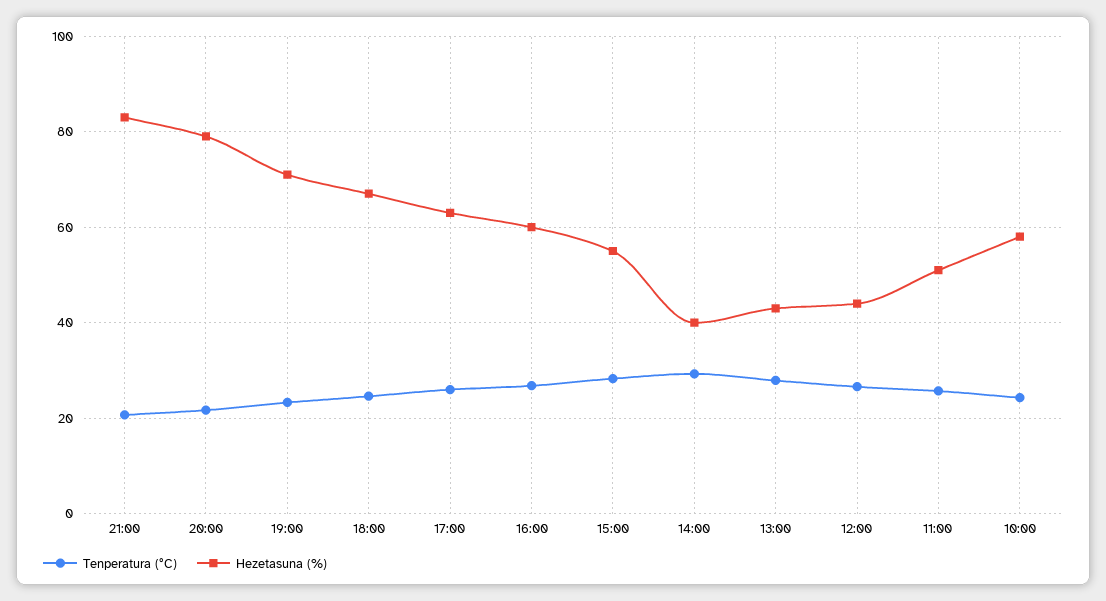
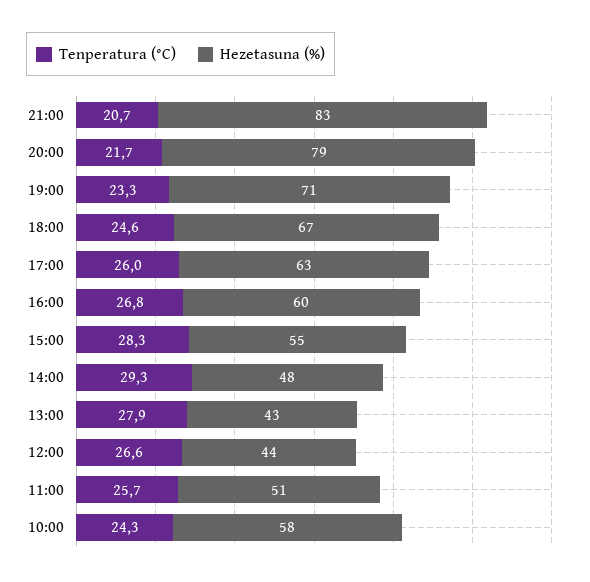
Hezetasuna (%), 14:00: 40 -> 48

